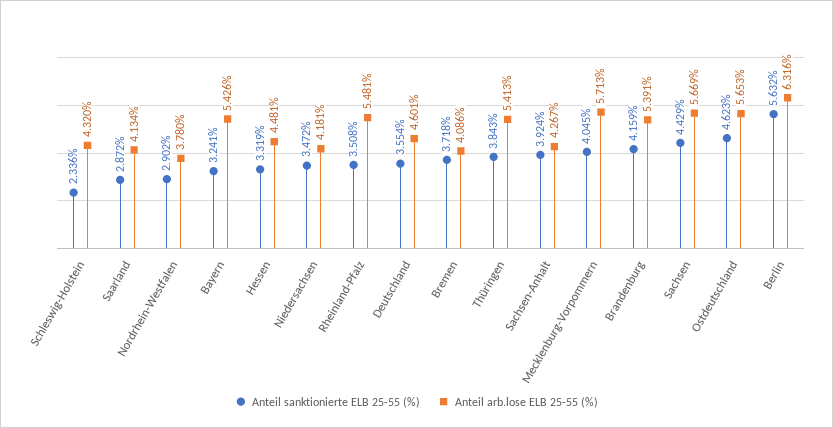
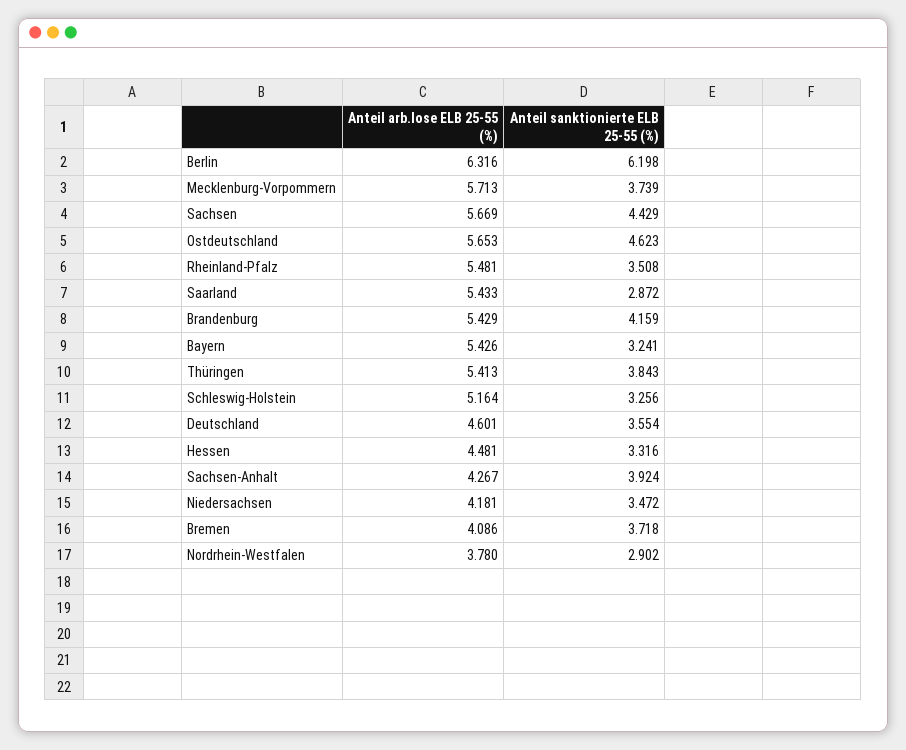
Anteil sanktionierte ELB 25-55 (%), Schleswig-Holstein: 2.336 -> 3.256
Anteil arb.lose ELB 25-55 (%), Schleswig-Holstein: 4.32 -> 5.164
Anteil arb.lose ELB 25-55 (%), Saarland: 4.134 -> 5.433
Anteil sanktionierte ELB 25-55 (%), Hessen: 3.319 -> 3.316
Anteil sanktionierte ELB 25-55 (%), Mecklenburg-Vorpommern: 4.045 -> 3.739
Anteil arb.lose ELB 25-55 (%), Brandenburg: 5.391 -> 5.429
Anteil sanktionierte ELB 25-55 (%), Berlin: 5.632 -> 6.198

